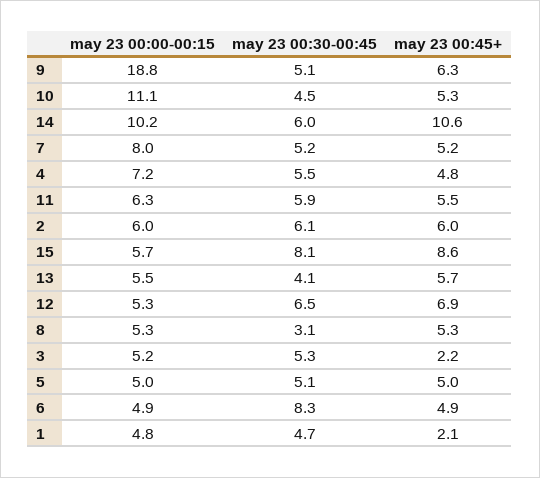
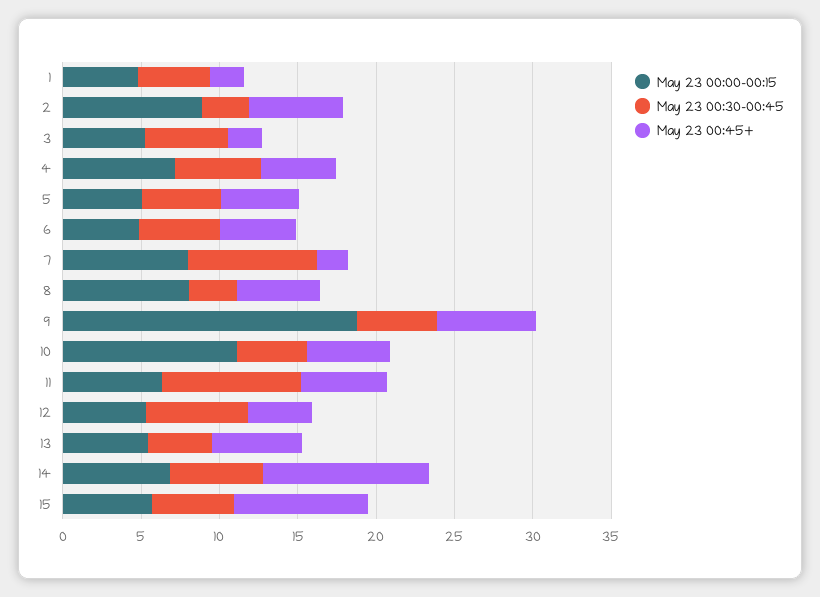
may 23 00:00-00:15, 14: 10.2 -> 7
may 23 00:30-00:45, 7: 5.2 -> 8
may 23 00:45+, 7: 5.2 -> 2
may 23 00:30-00:45, 11: 5.9 -> 9
may 23 00:00-00:15, 2: 6 -> 9
may 23 00:30-00:45, 2: 6.1 -> 3
may 23 00:30-00:45, 15: 8.1 -> 5
may 23 00:45+, 12: 6.9 -> 4
may 23 00:00-00:15, 8: 5.3 -> 8
may 23 00:30-00:45, 6: 8.3 -> 5

